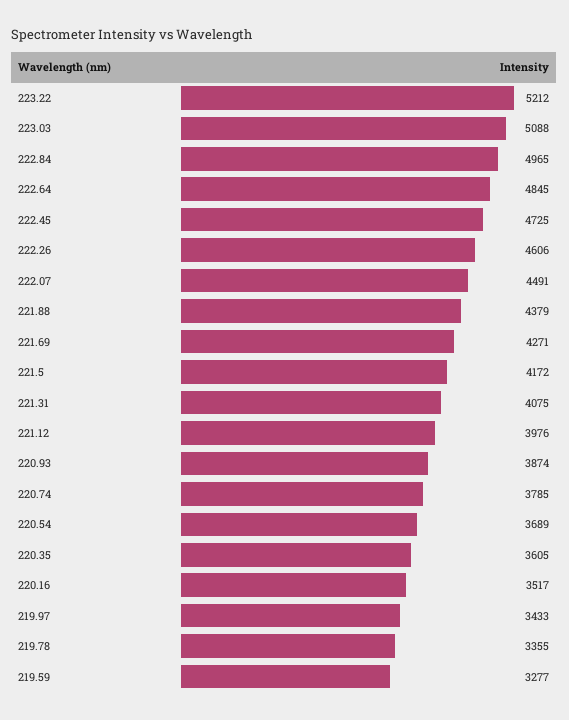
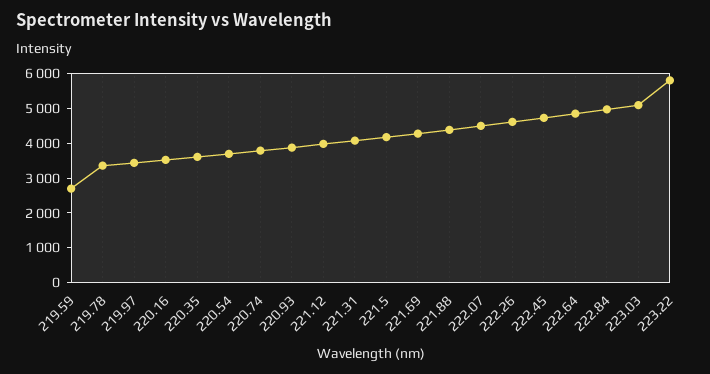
223.22: 5212 -> 5750
219.59: 3277 -> 2750

